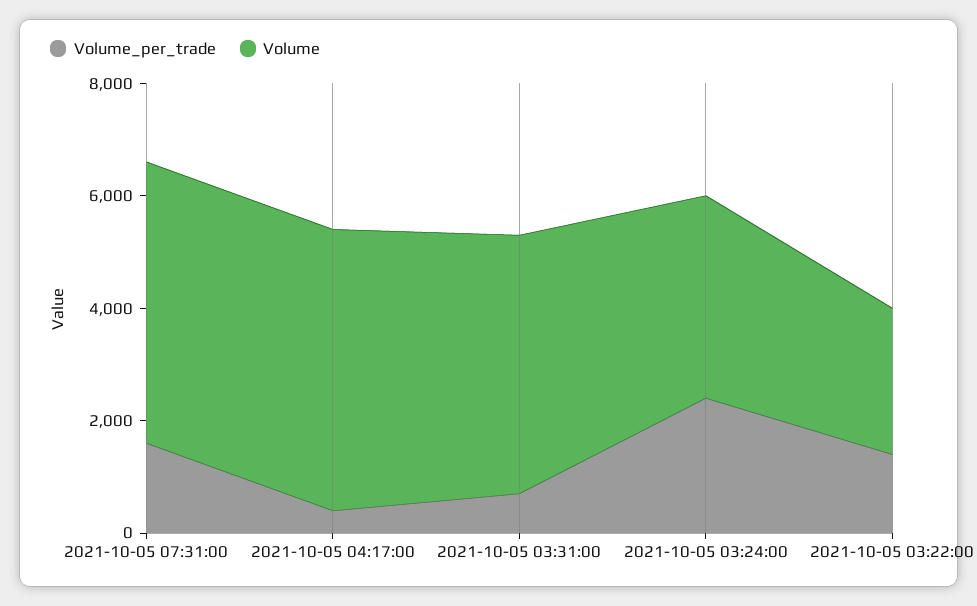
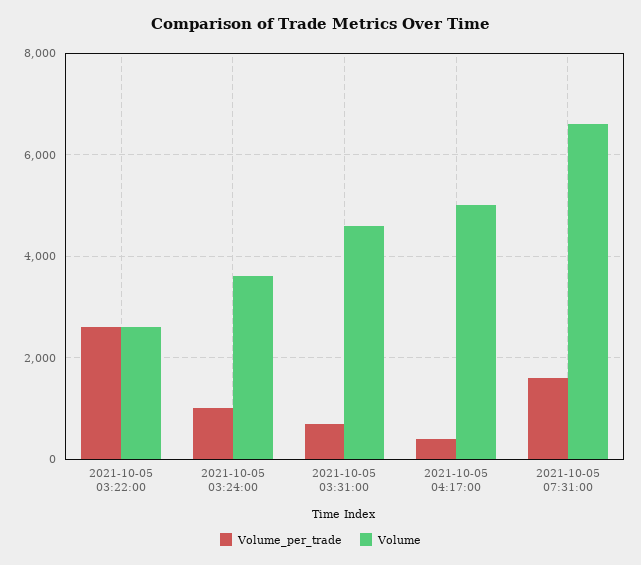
Volume, 2021-10-05 07:31:00: 5000 -> 6600
Volume_per_trade, 2021-10-05 03:24:00: 2500 -> 1000
Volume_per_trade, 2021-10-05 03:22:00: 1500 -> 2600

